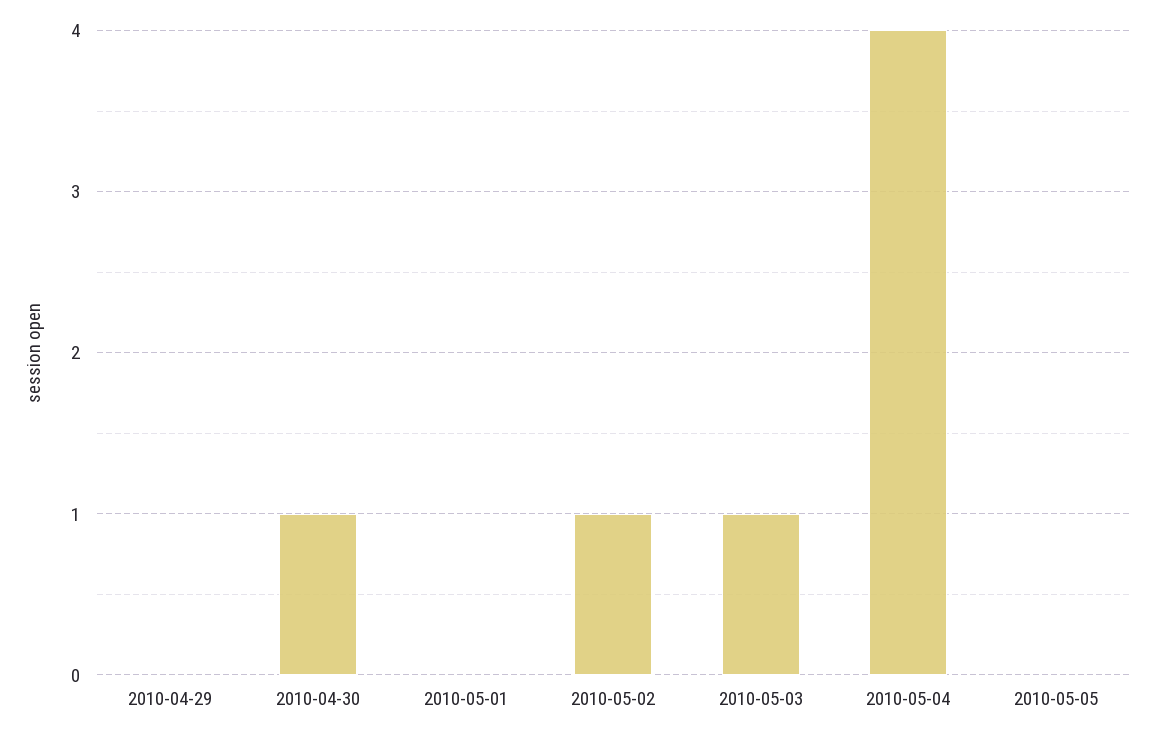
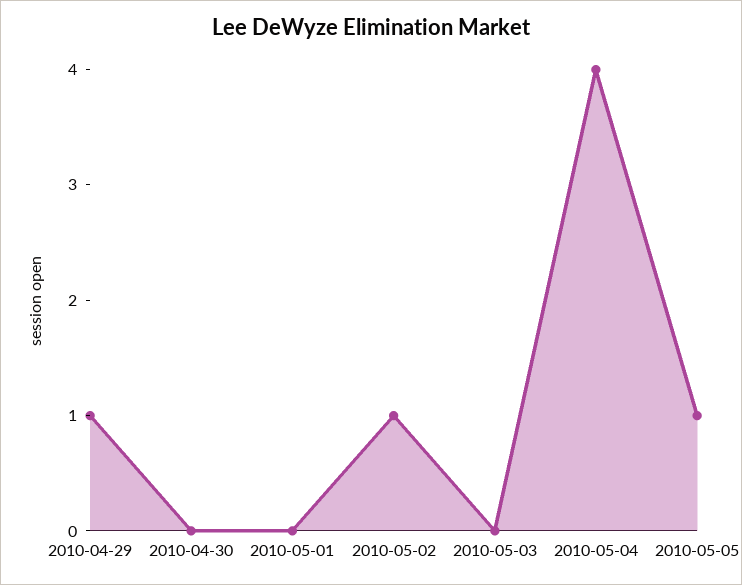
2010-04-29: 0 -> 1
2010-04-30: 1 -> 0
2010-05-03: 1 -> 0
2010-05-05: 0 -> 1

